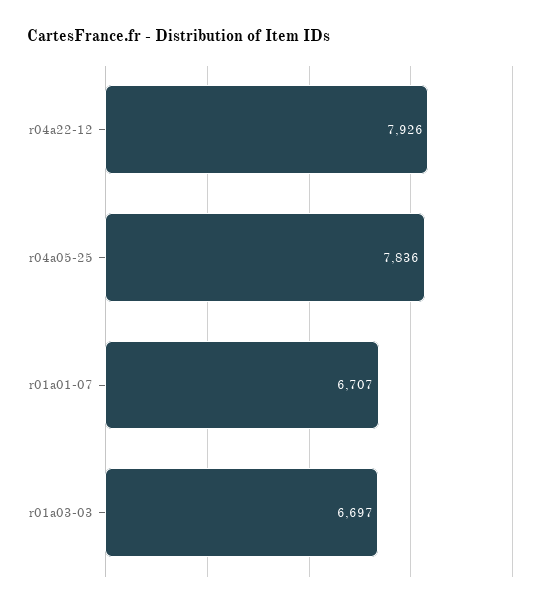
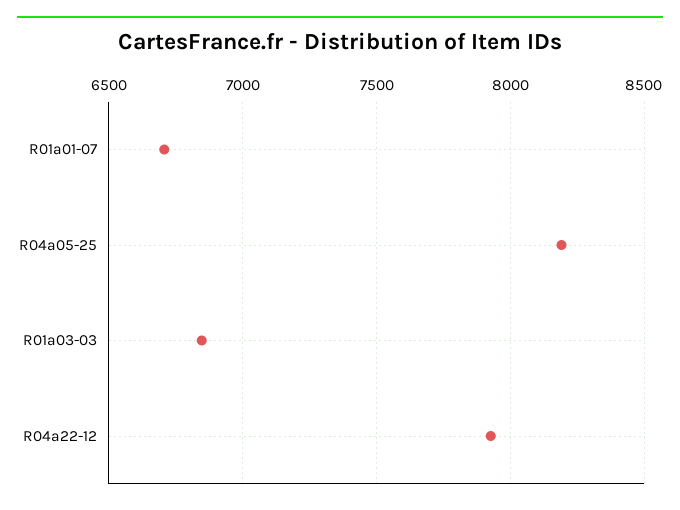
r04a05-25: 7836 -> 8200
r01a03-03: 6697 -> 6850

